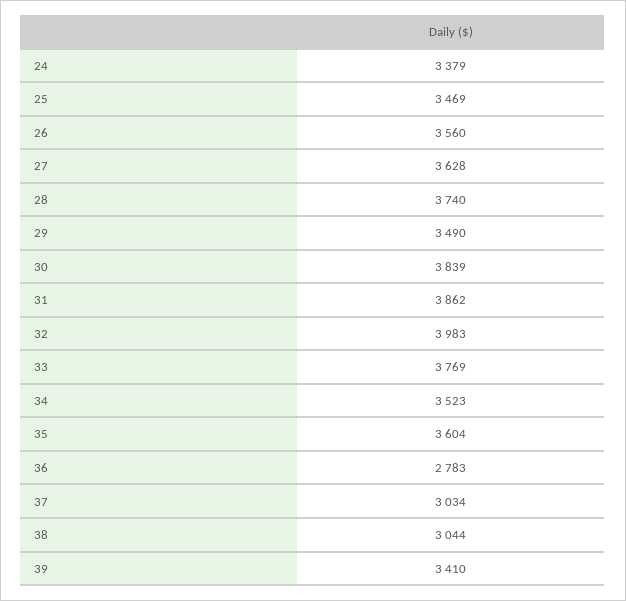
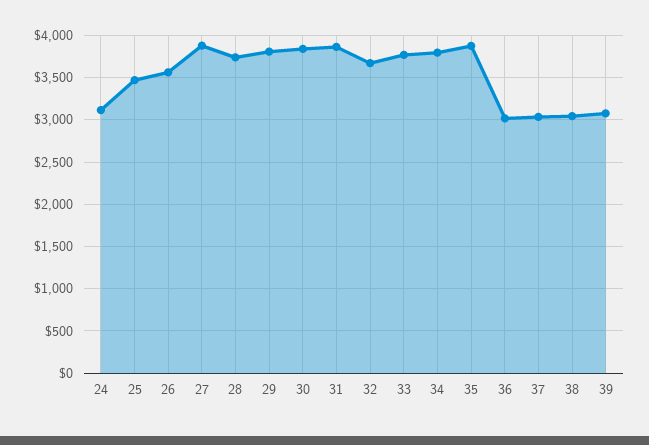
24: 3379 -> 3100
27: 3628 -> 3900
29: 3490 -> 3800
32: 3983 -> 3700
34: 3523 -> 3800
35: 3604 -> 3900
36: 2783 -> 3000
39: 3410 -> 3100

